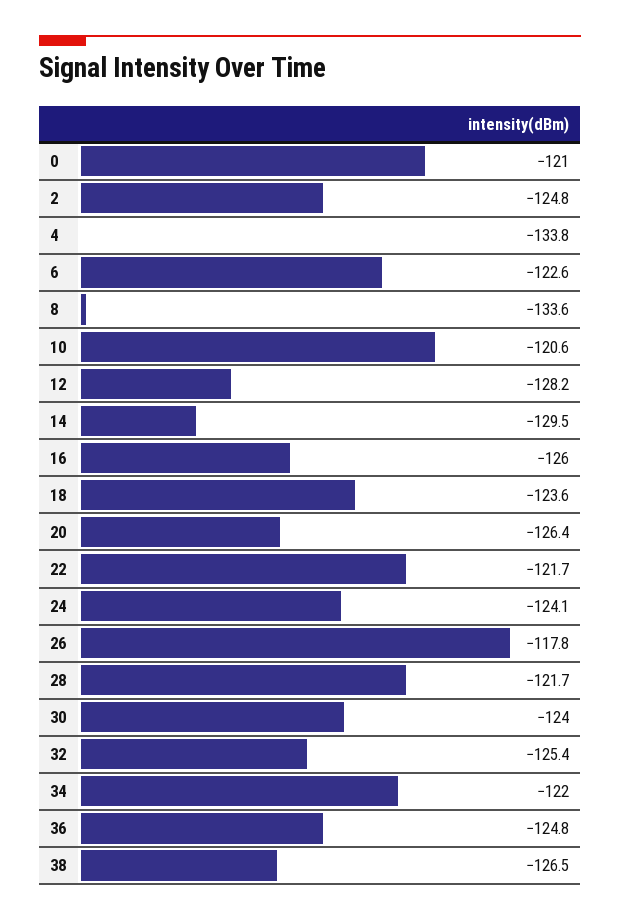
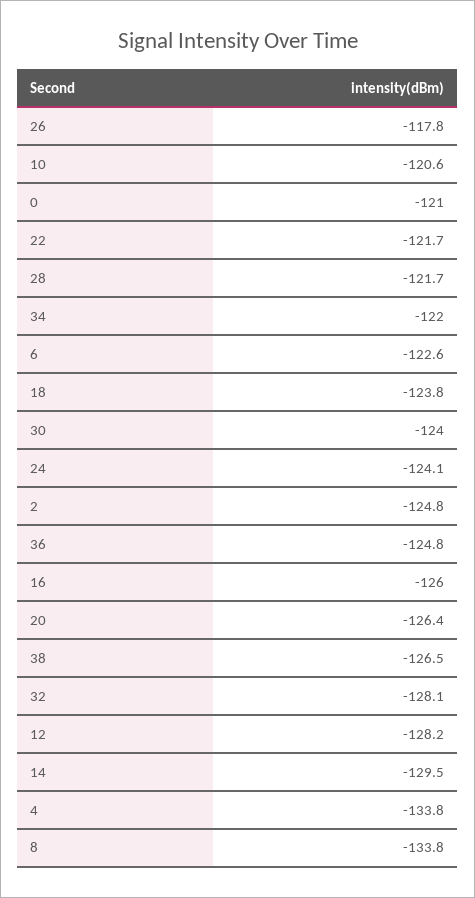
8: -133.6 -> -133.8
18: -123.6 -> -123.8
32: -125.4 -> -128.1

